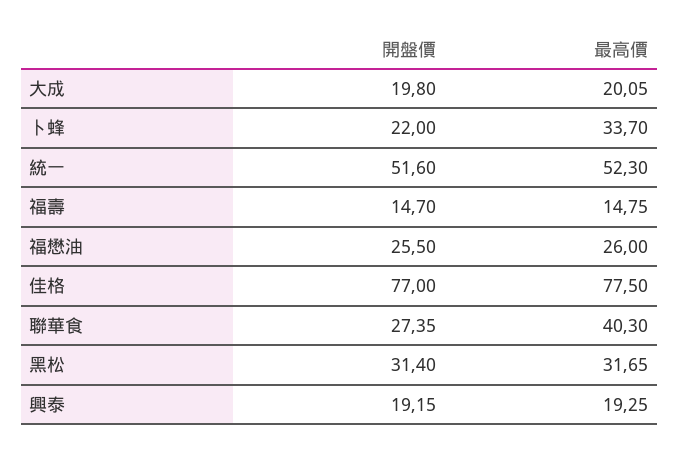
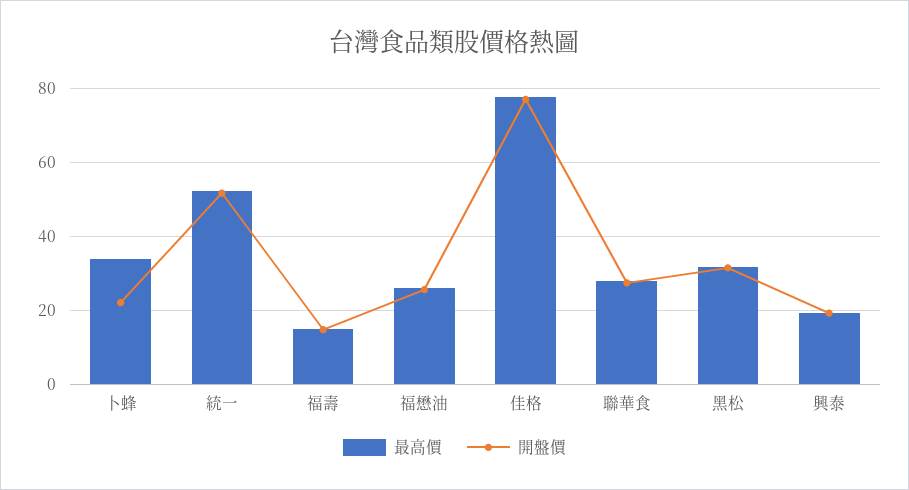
開盤價, 大成: 19.8 -> none
最高價, 大成: 20.05 -> none
最高價, 聯華食: 40.3 -> 28

